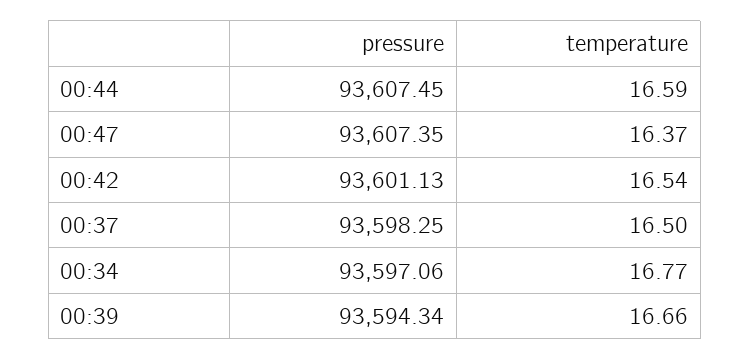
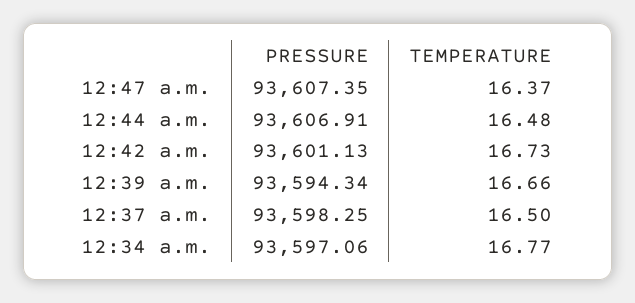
pressure, 00:44: 93607.45 -> 93606.91
temperature, 00:44: 16.59 -> 16.48
temperature, 00:42: 16.54 -> 16.73

